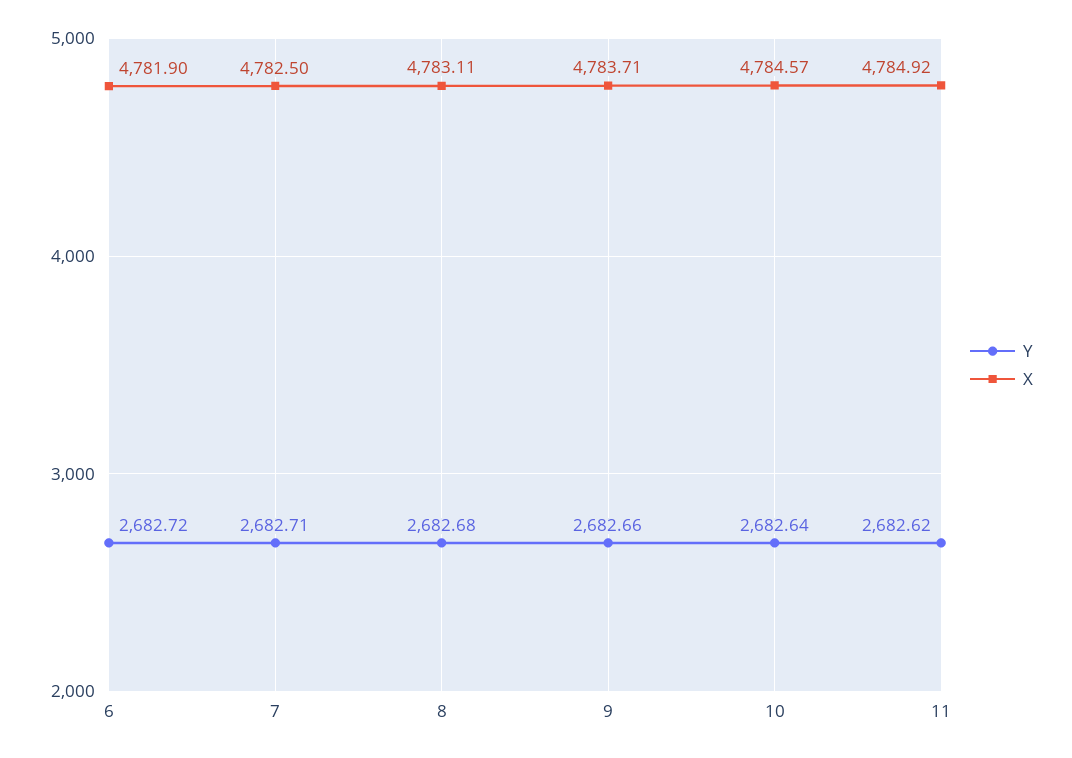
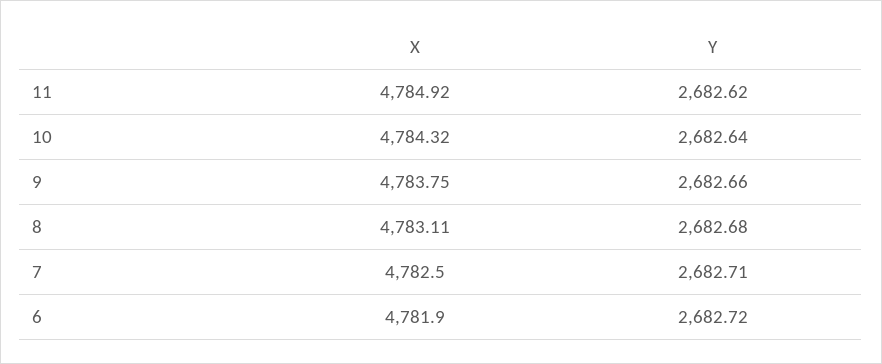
X, 9: 4783.71 -> 4783.75
X, 10: 4784.57 -> 4784.32

